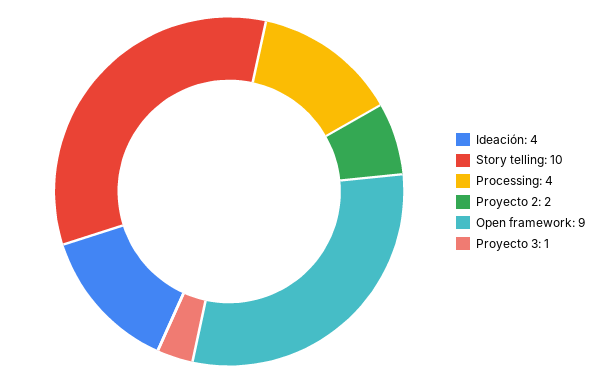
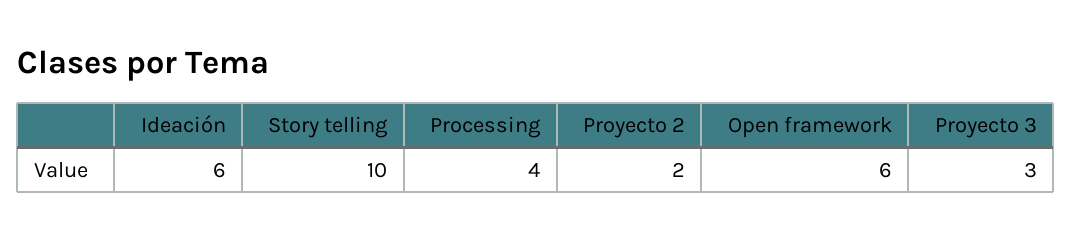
Ideación: 4 -> 6
Open framework: 9 -> 6
Proyecto 3: 1 -> 3

